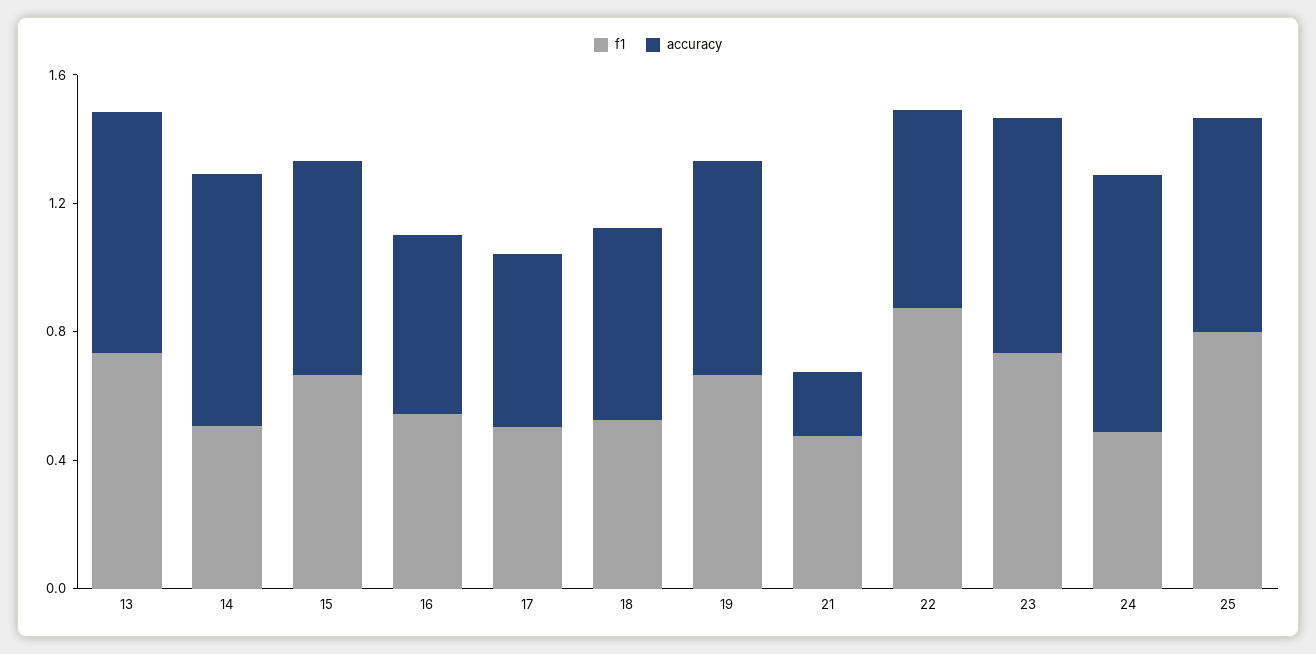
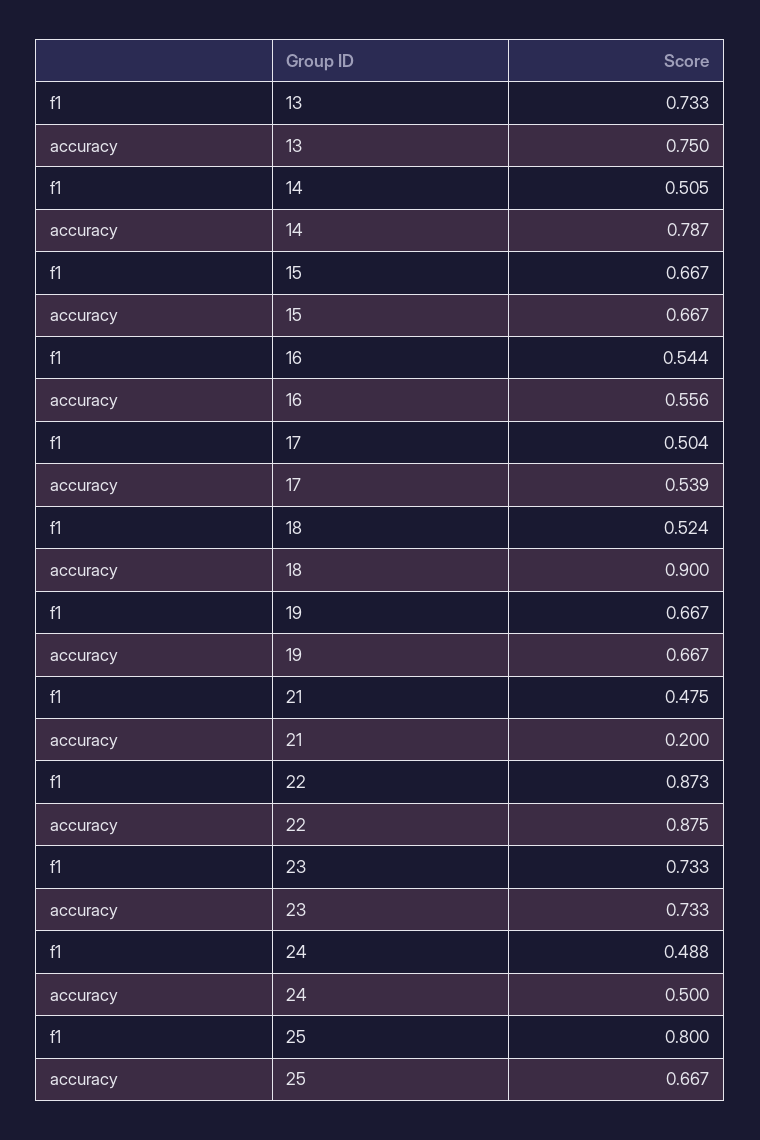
accuracy, 18: 0.6 -> 0.9
accuracy, 22: 0.6 -> 0.875
accuracy, 24: 0.8 -> 0.5

